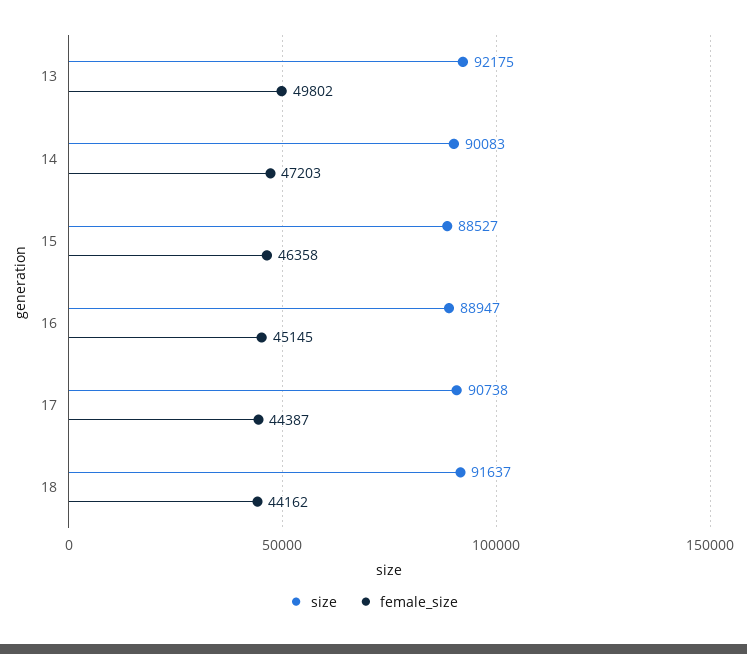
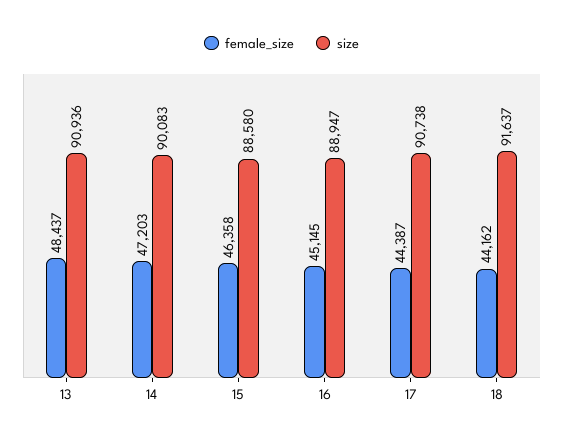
size, 13: 92175 -> 90936
female_size, 13: 49802 -> 48437
size, 15: 88527 -> 88580

